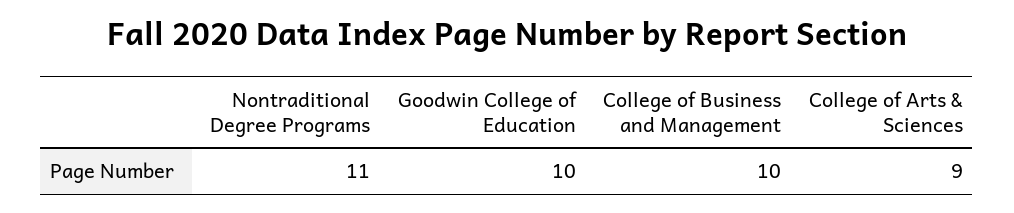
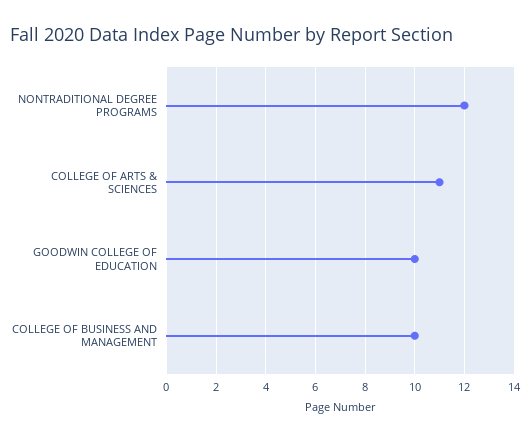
Nontraditional Degree Programs: 11 -> 12
College of Arts & Sciences: 9 -> 11

